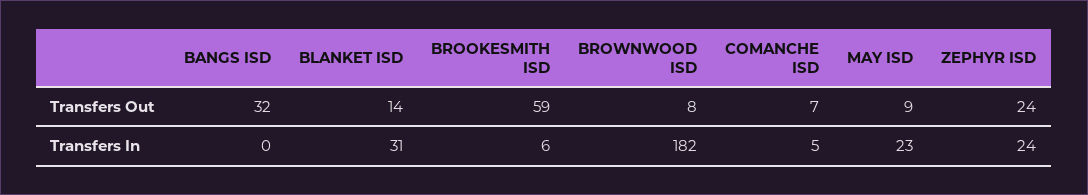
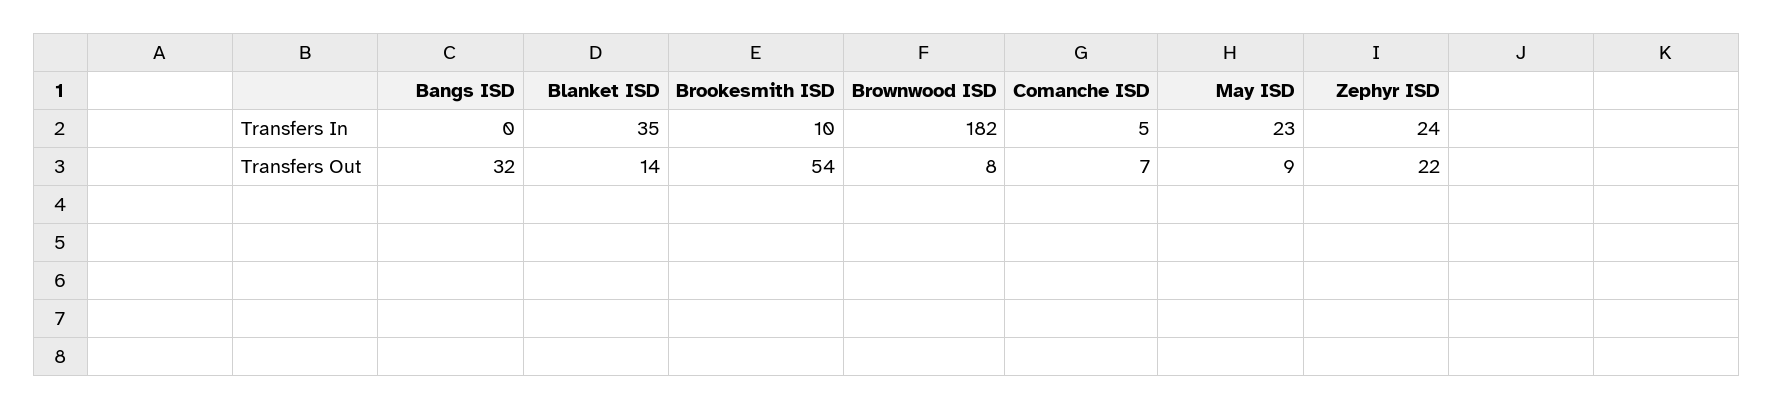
BROOKESMITH ISD, Transfers Out: 59 -> 54
ZEPHYR ISD, Transfers Out: 24 -> 22
BLANKET ISD, Transfers In: 31 -> 35
BROOKESMITH ISD, Transfers In: 6 -> 10

